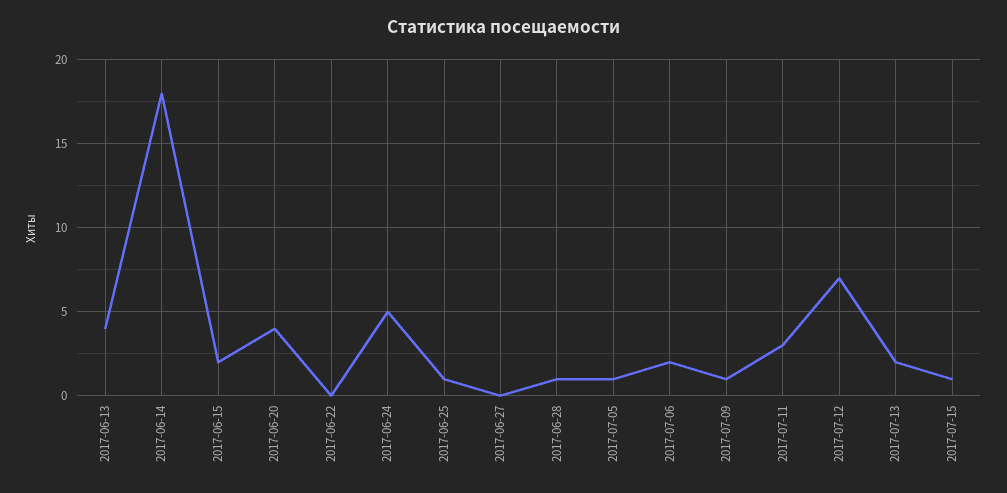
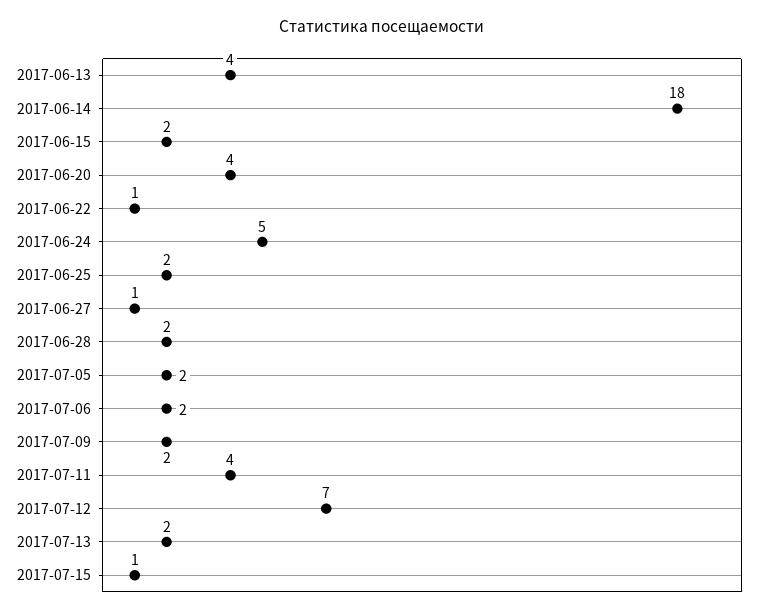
2017-06-22: 0 -> 1
2017-06-25: 1 -> 2
2017-06-27: 0 -> 1
2017-06-28: 1 -> 2
2017-07-05: 1 -> 2
2017-07-09: 1 -> 2
2017-07-11: 3 -> 4

